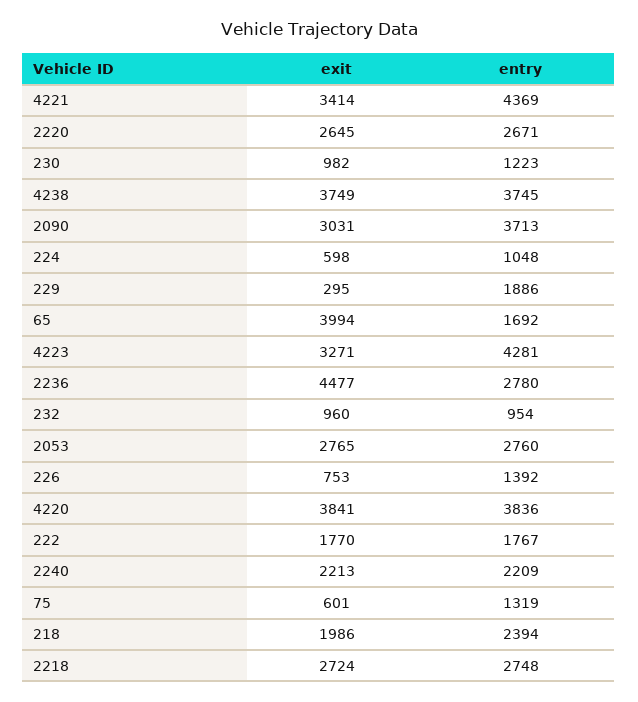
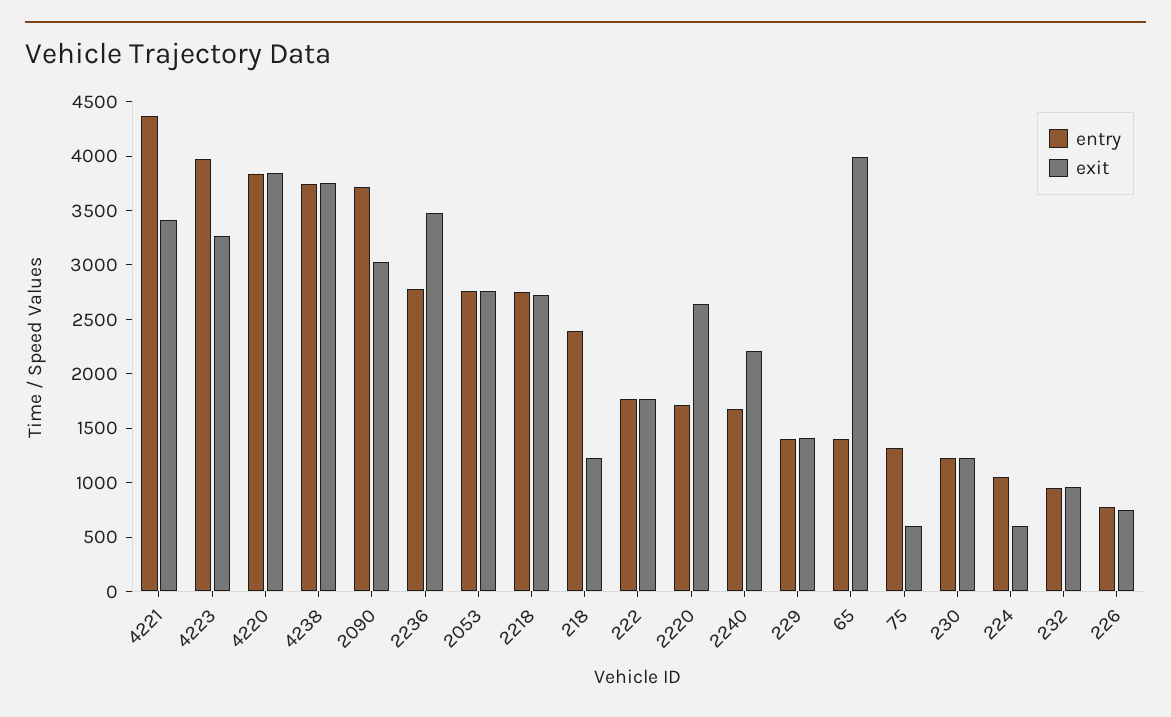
entry, 2220: 2671 -> 1700
exit, 230: 982 -> 1200
exit, 229: 295 -> 1400
entry, 229: 1886 -> 1400
entry, 65: 1692 -> 1400
entry, 4223: 4281 -> 4000
exit, 2236: 4477 -> 3500
entry, 226: 1392 -> 800
entry, 2240: 2209 -> 1700
exit, 218: 1986 -> 1200

